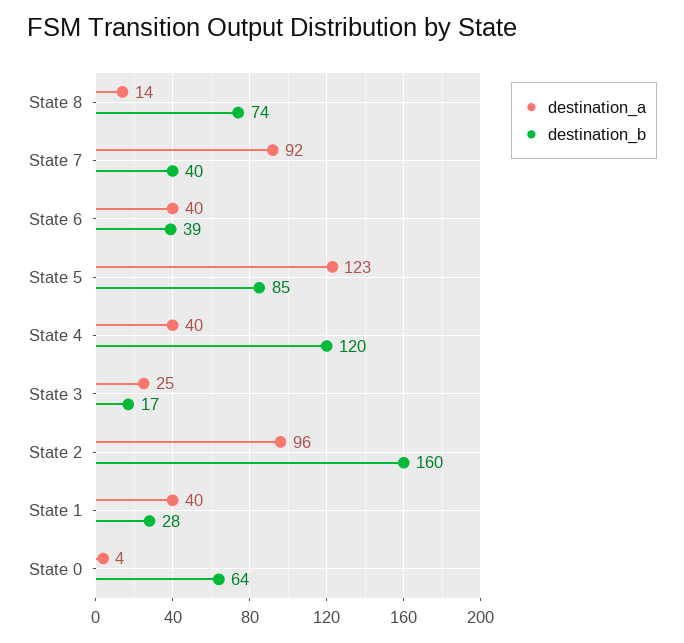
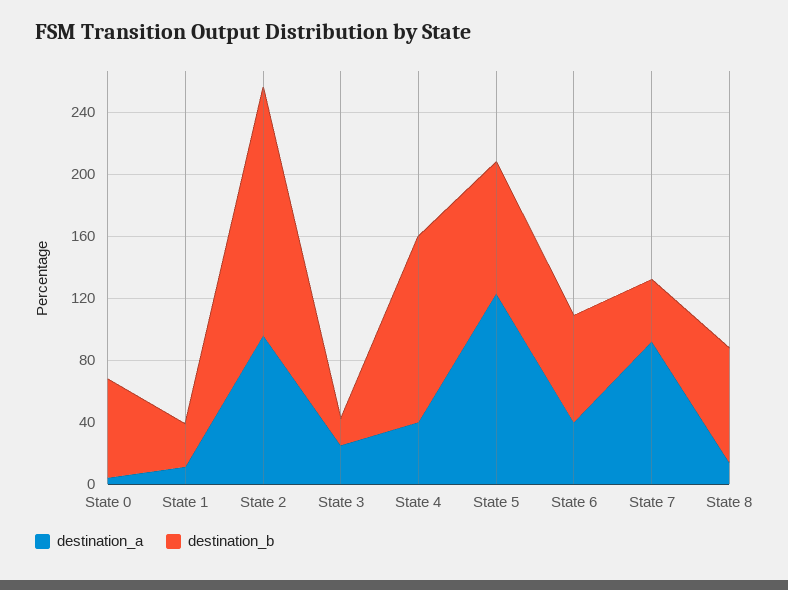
destination_b, State 6: 39 -> 70
destination_a, State 1: 40 -> 10

